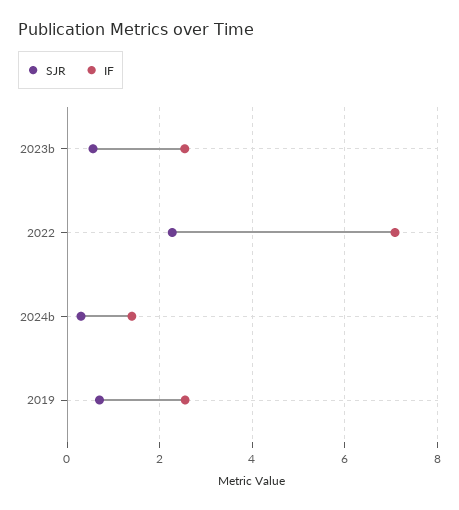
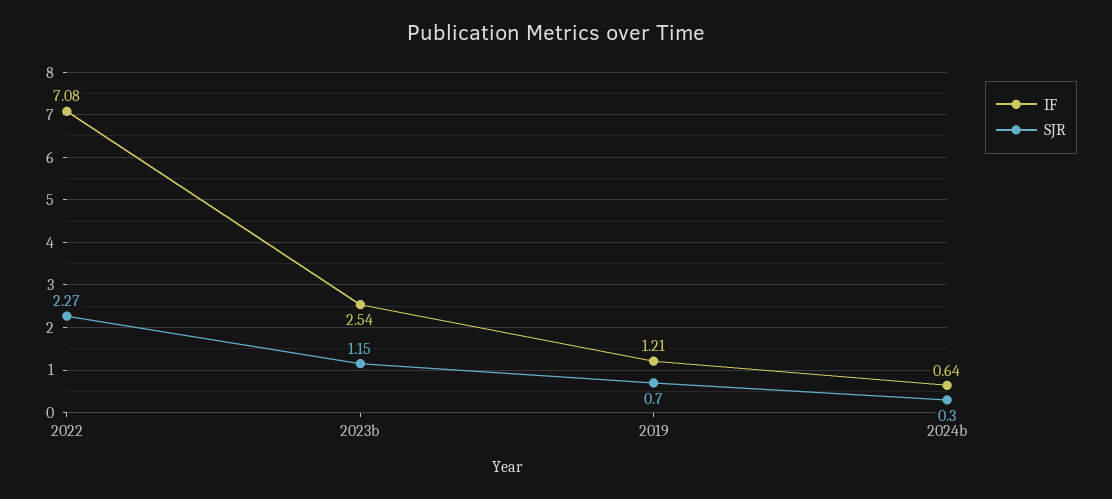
SJR, 2023b: 0.6 -> 1.15
IF, 2024b: 1.4 -> 0.64
IF, 2019: 2.6 -> 1.21

